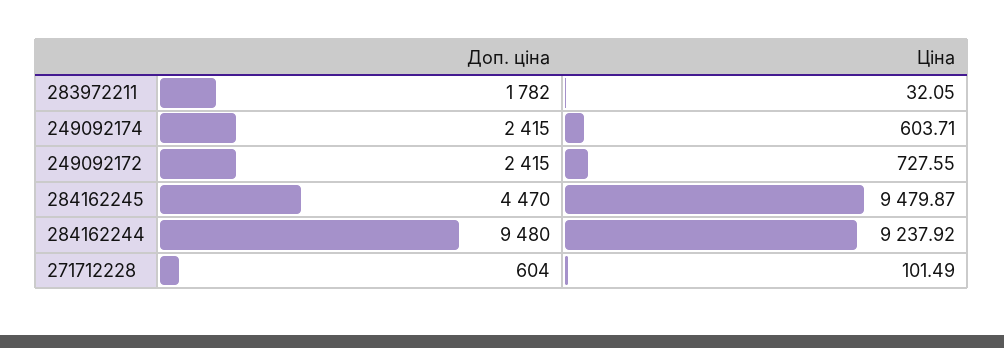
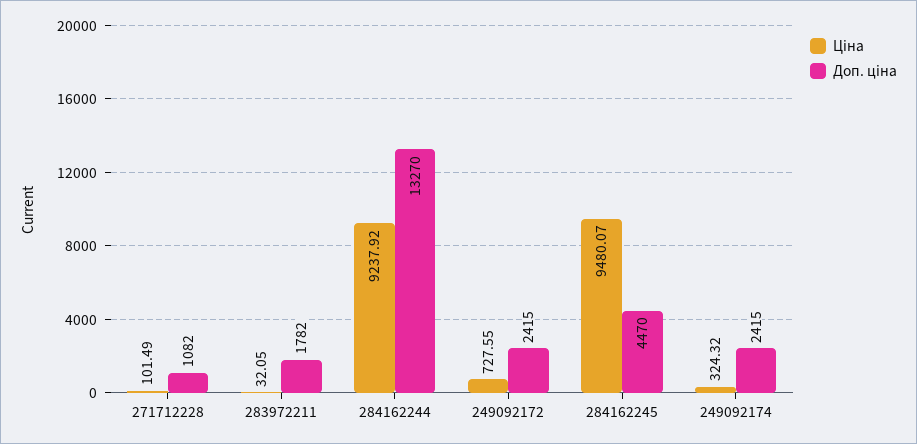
Ціна, 249092174: 603.71 -> 324.32
Ціна, 284162245: 9479.87 -> 9480.07
Доп. ціна, 284162244: 9480 -> 13270
Доп. ціна, 271712228: 604 -> 1082

